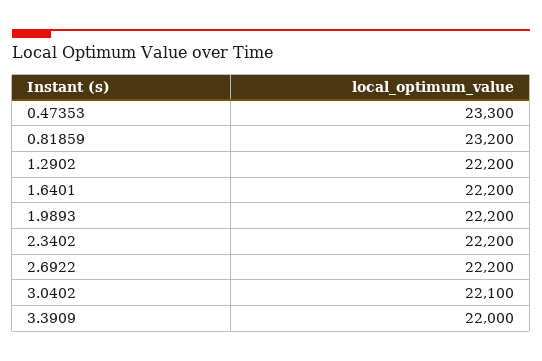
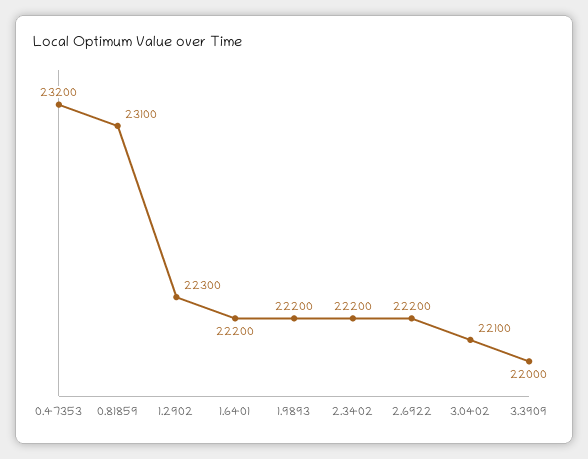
0.47353: 23300 -> 23200
0.81859: 23200 -> 23100
1.2902: 22200 -> 22300

